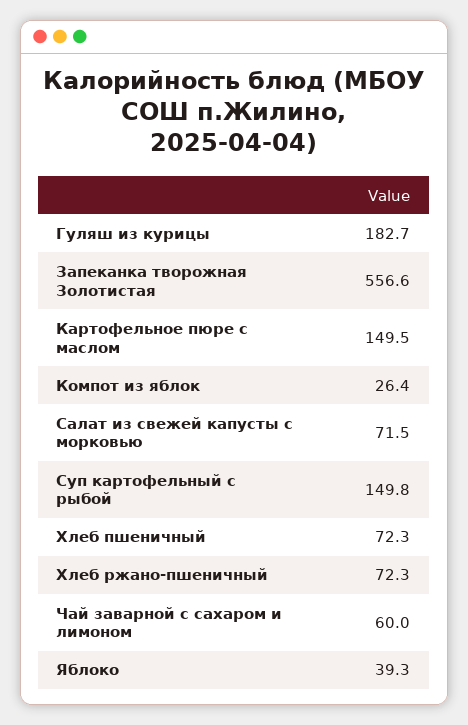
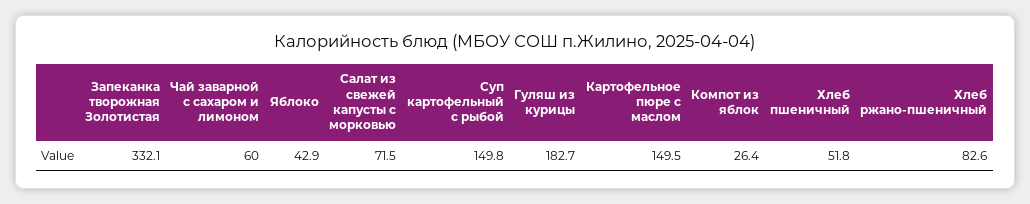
Запеканка творожная Золотистая: 556.6 -> 332.1
Хлеб пшеничный: 72.3 -> 51.8
Хлеб ржано-пшеничный: 72.3 -> 82.6
Яблоко: 39.3 -> 42.9

